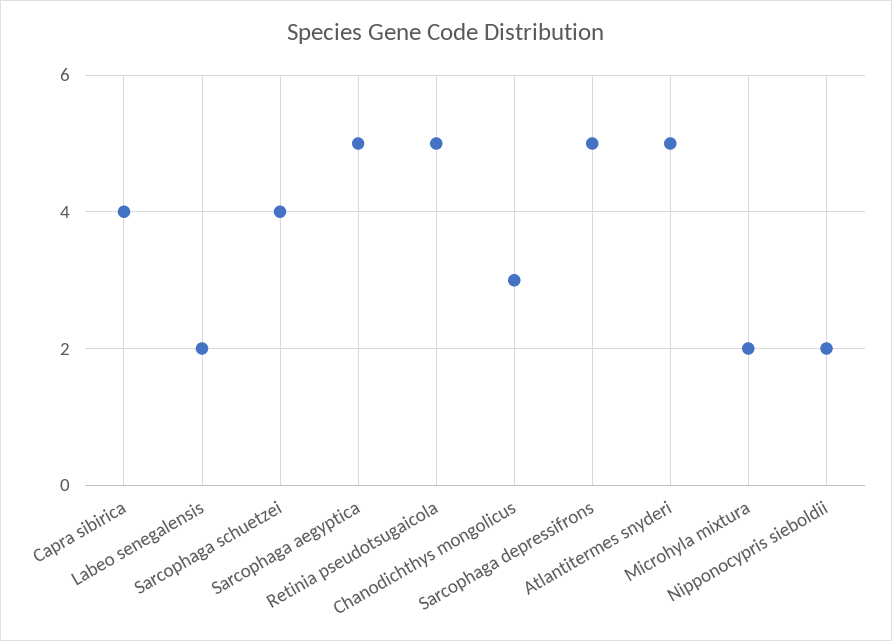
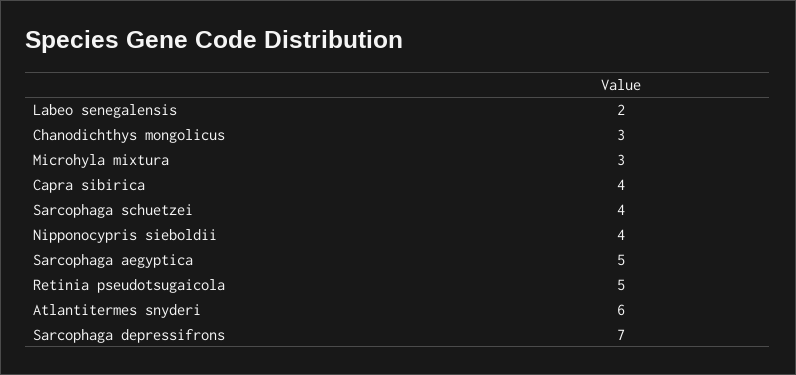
Sarcophaga depressifrons: 5 -> 7
Atlantitermes snyderi: 5 -> 6
Microhyla mixtura: 2 -> 3
Nipponocypris sieboldii: 2 -> 4

